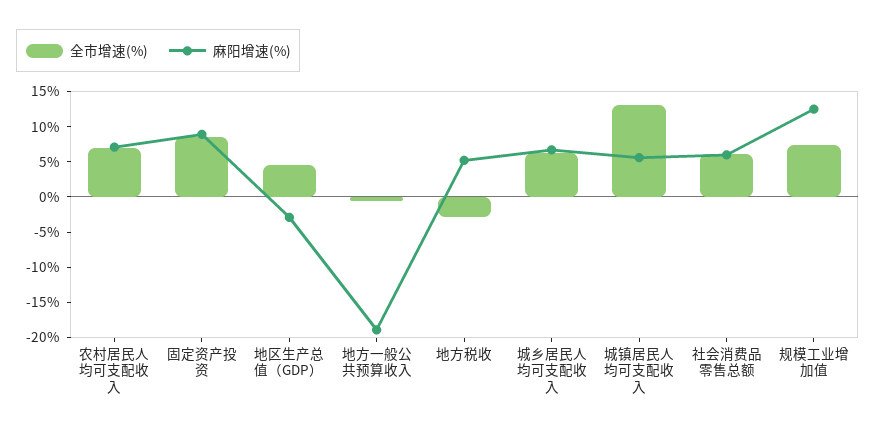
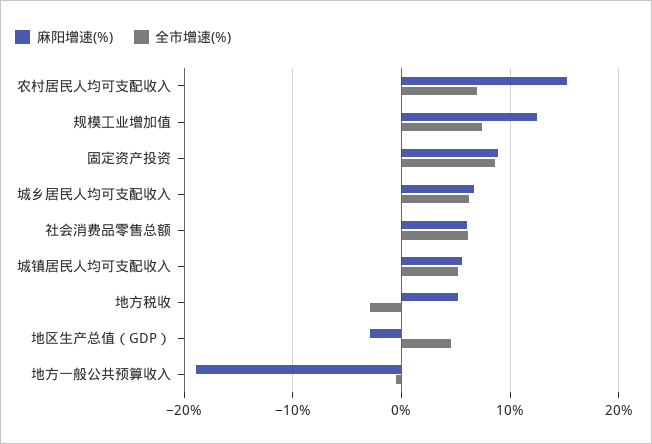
麻阳增速(%), 农村居民人均可支配收入: 7.5 -> 15
全市增速(%), 城镇居民人均可支配收入: 12.5 -> 5

